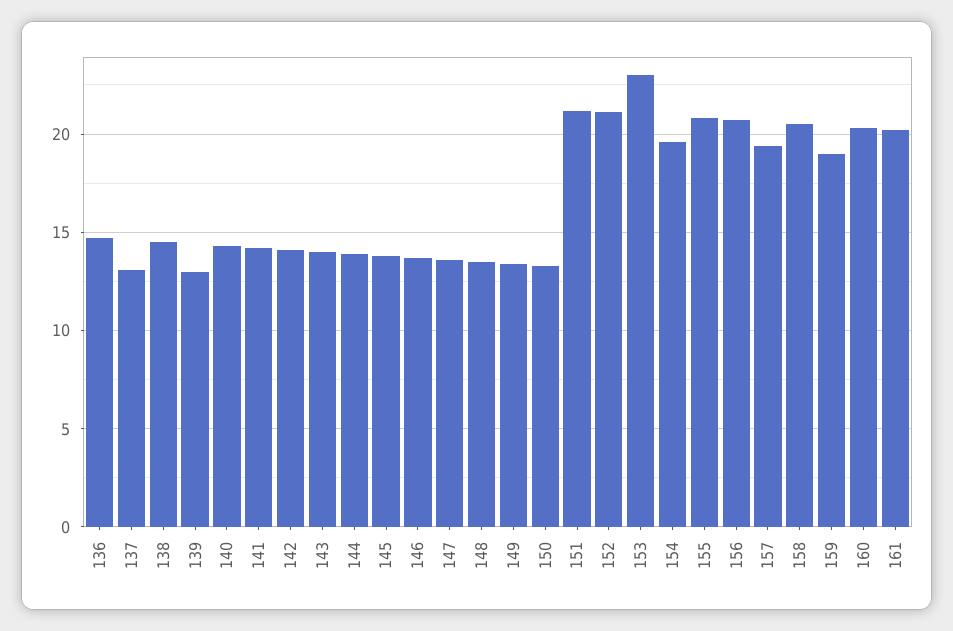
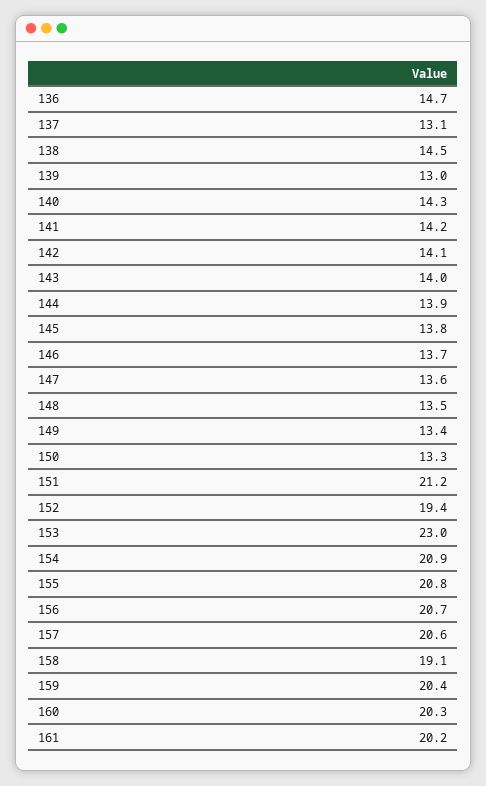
152: 21 -> 19.4
154: 19.5 -> 20.9
157: 19.5 -> 20.6
158: 20.5 -> 19.1
159: 19 -> 20.4

